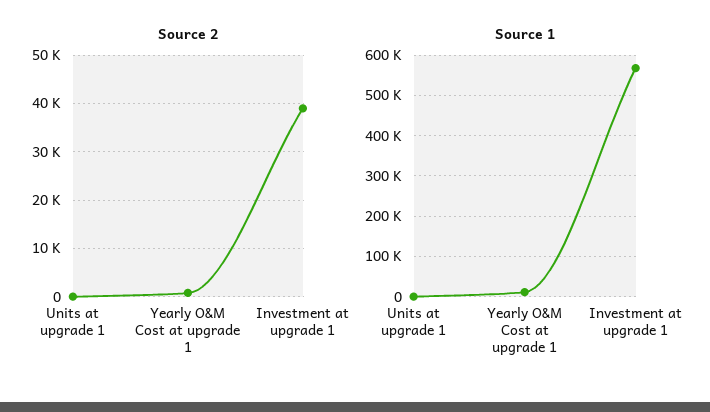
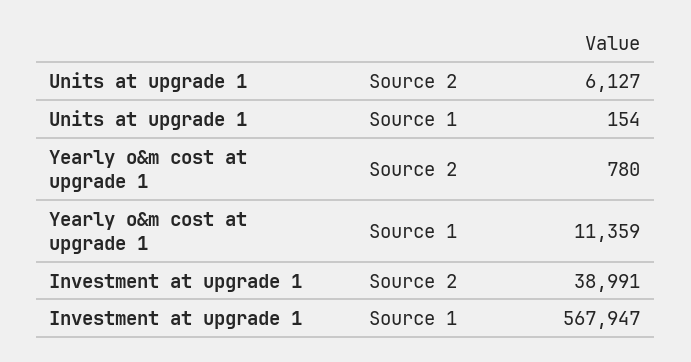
Source 2, Units at upgrade 1: 0 -> 6127

